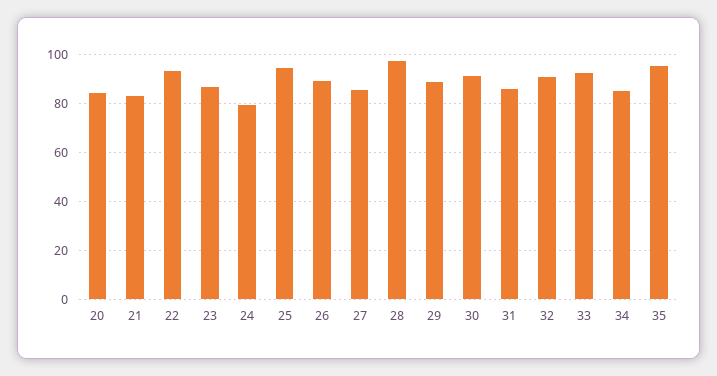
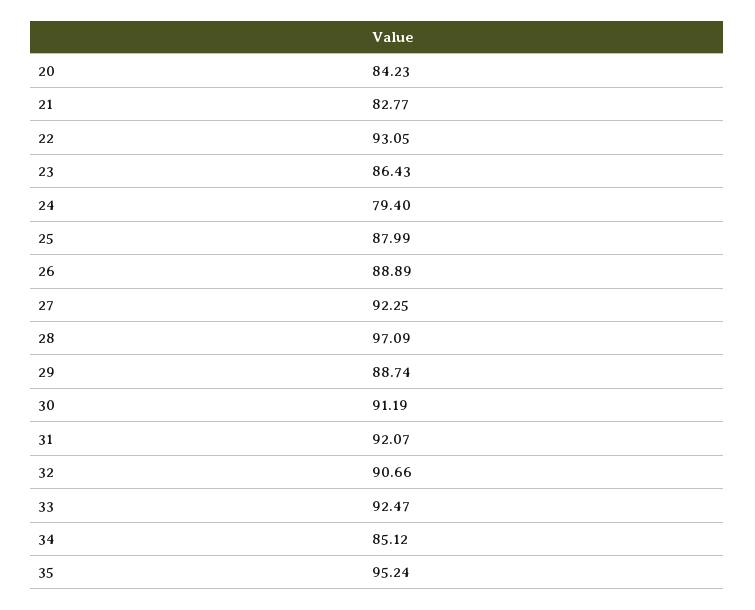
25: 95 -> 87.99
27: 85 -> 92.25
31: 85 -> 92.07

